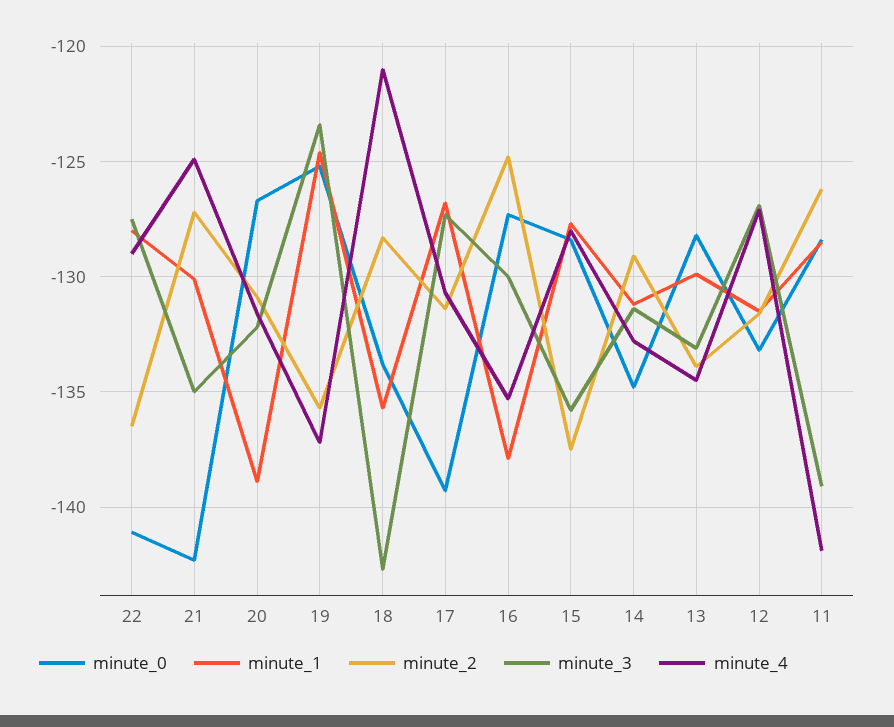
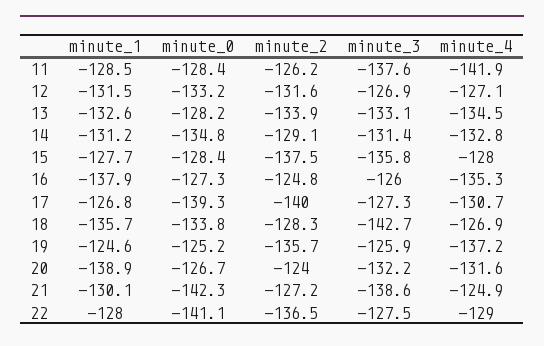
minute_3, 21: -135 -> -138.6
minute_2, 20: -131 -> -124
minute_3, 19: -123.5 -> -125.9
minute_4, 18: -121 -> -126.9
minute_2, 17: -131.5 -> -140
minute_3, 16: -130 -> -126
minute_1, 13: -130 -> -132.6
minute_3, 11: -139 -> -137.6

